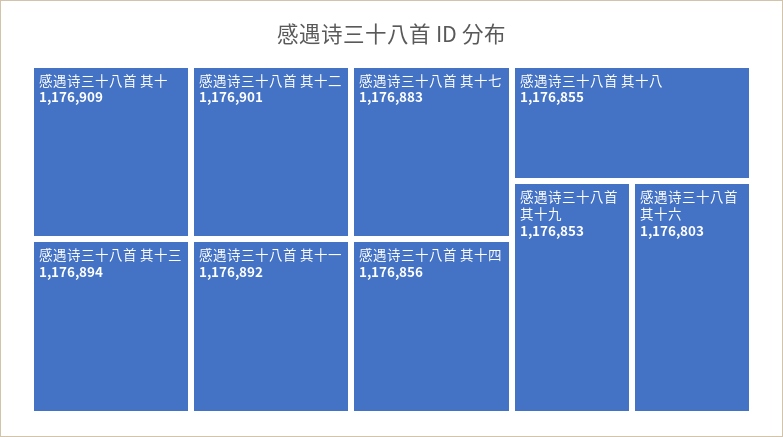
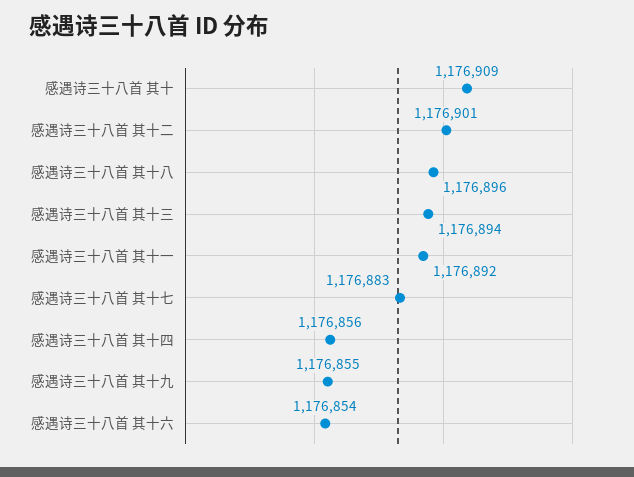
感遇诗三十八首 其十八: 1176855 -> 1176896
感遇诗三十八首 其十九: 1176853 -> 1176855
感遇诗三十八首 其十六: 1176803 -> 1176854

